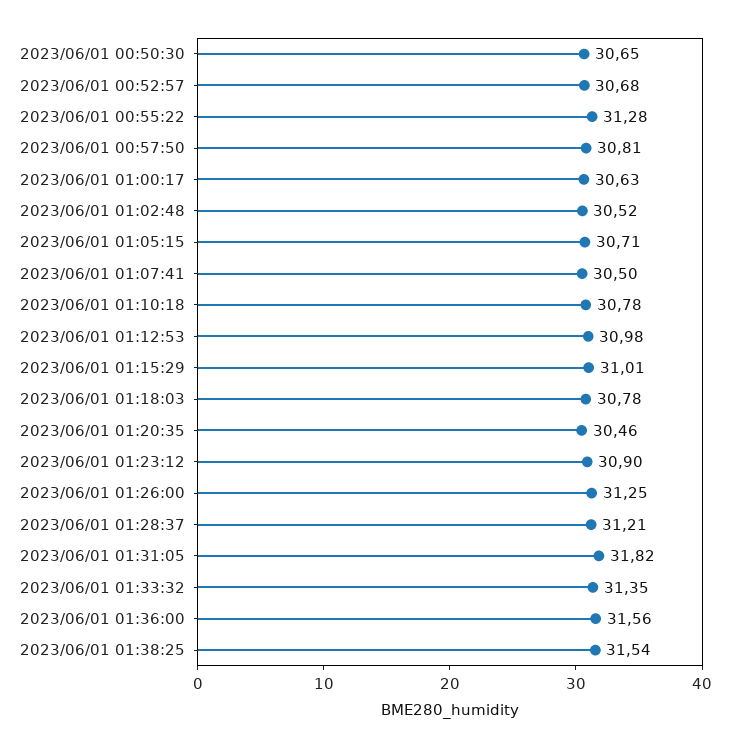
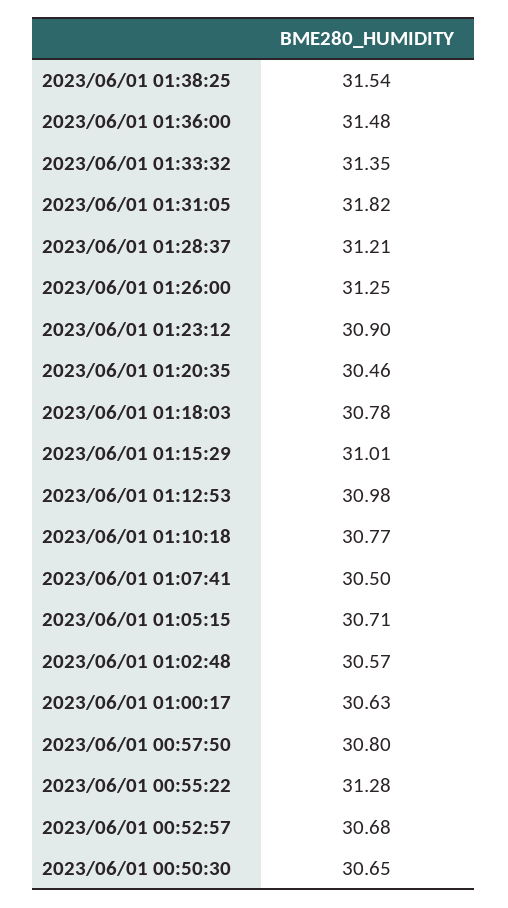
2023/06/01 00:57:50: 30.81 -> 30.8
2023/06/01 01:02:48: 30.52 -> 30.57
2023/06/01 01:10:18: 30.78 -> 30.77
2023/06/01 01:36:00: 31.56 -> 31.48

